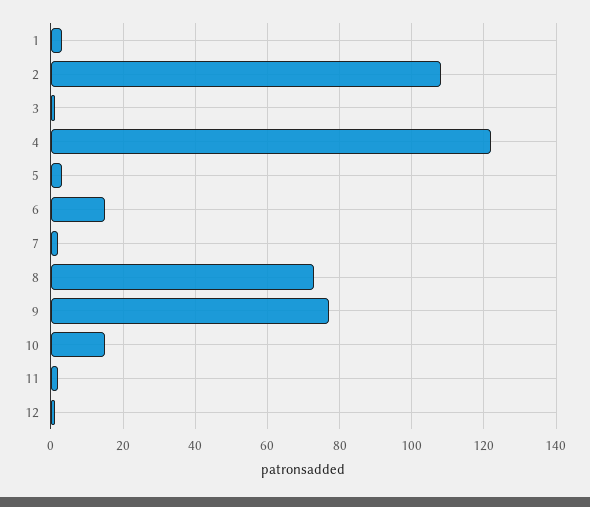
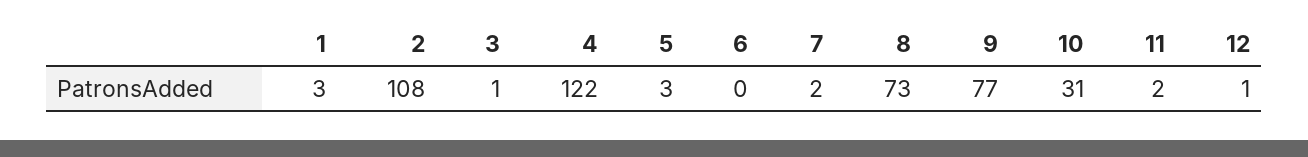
6: 15 -> 0
10: 15 -> 31

